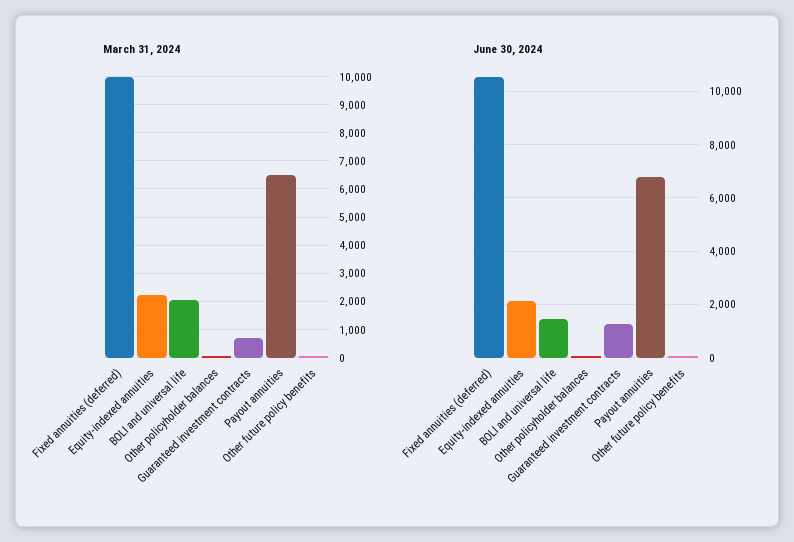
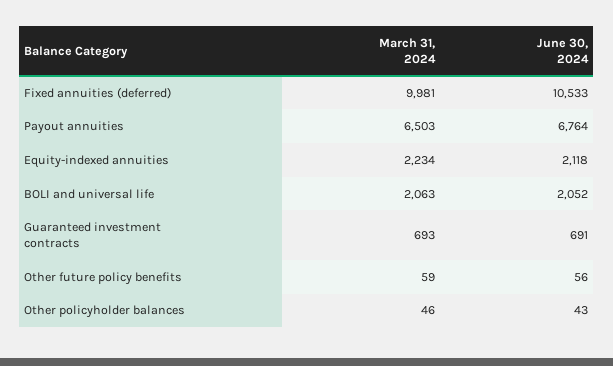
June 30, 2024, BOLI and universal life: 1500 -> 2052
June 30, 2024, Guaranteed investment contracts: 1250 -> 691

